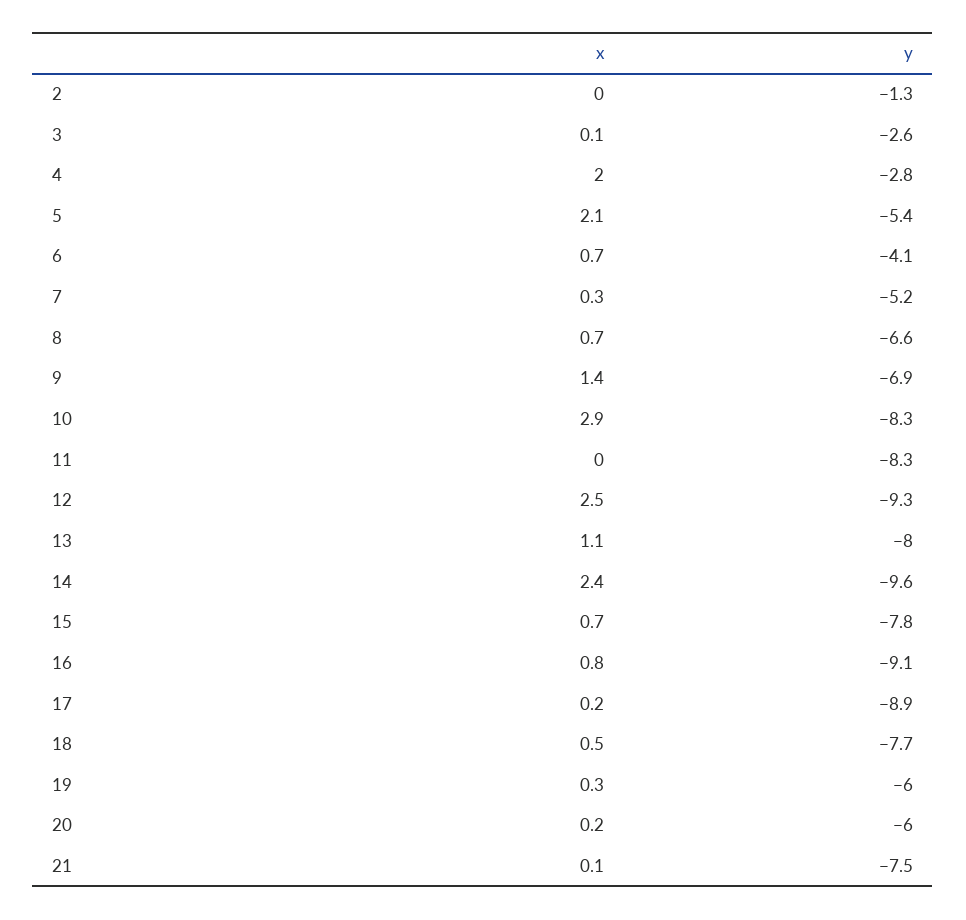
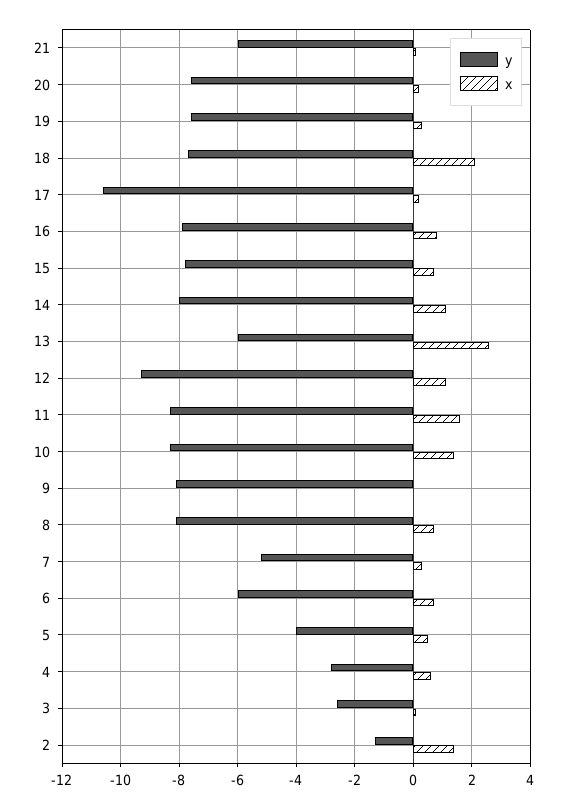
x, 2: 0 -> 1.5
x, 4: 2 -> 0.5
x, 5: 2.1 -> 0.5
y, 5: -5.4 -> -4
y, 6: -4.1 -> -6
y, 8: -6.6 -> -8
x, 9: 1.4 -> 0
y, 9: -6.9 -> -8
x, 10: 2.9 -> 1.5
x, 11: 0 -> 1.5
x, 12: 2.5 -> 1
x, 13: 1.1 -> 2.5
y, 13: -8 -> -6
x, 14: 2.4 -> 1
y, 14: -9.6 -> -8
y, 16: -9.1 -> -8
y, 17: -8.9 -> -10.5
x, 18: 0.5 -> 2
y, 19: -6 -> -7.5
y, 20: -6 -> -7.5
y, 21: -7.5 -> -6

